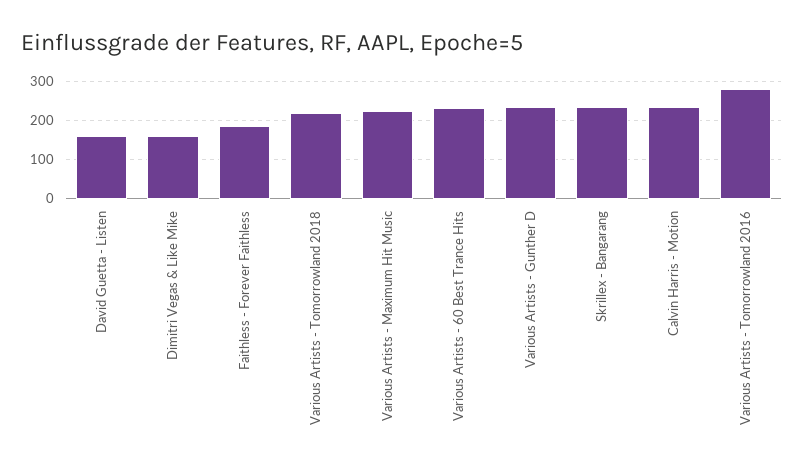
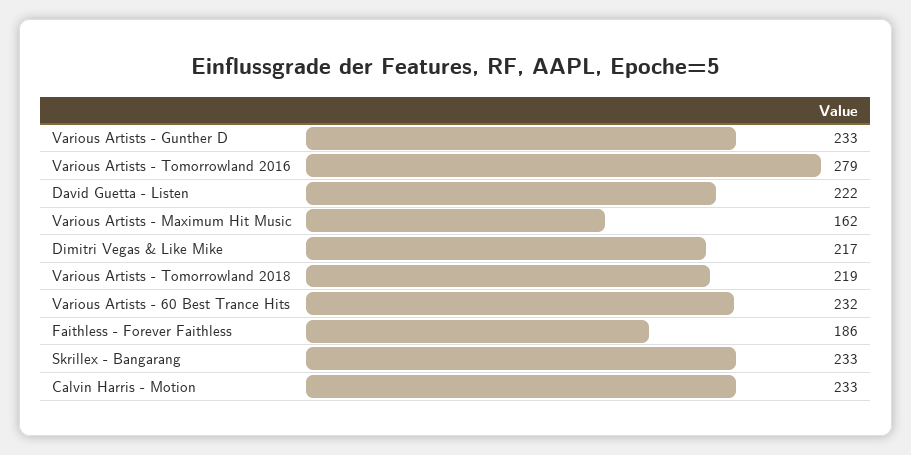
David Guetta - Listen: 160 -> 222
Dimitri Vegas & Like Mike: 160 -> 217
Various Artists - Maximum Hit Music: 220 -> 162

